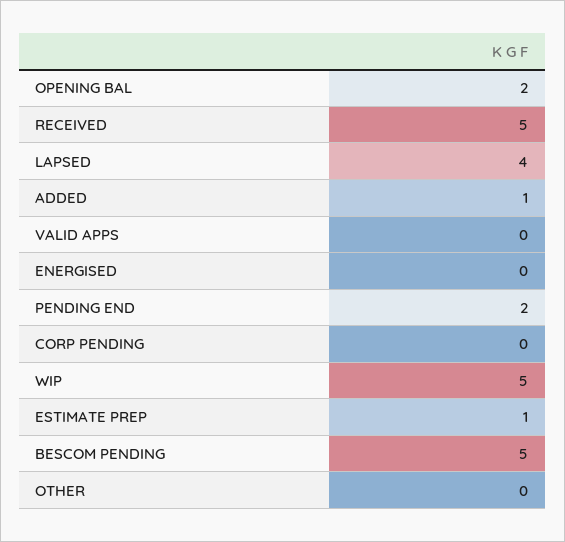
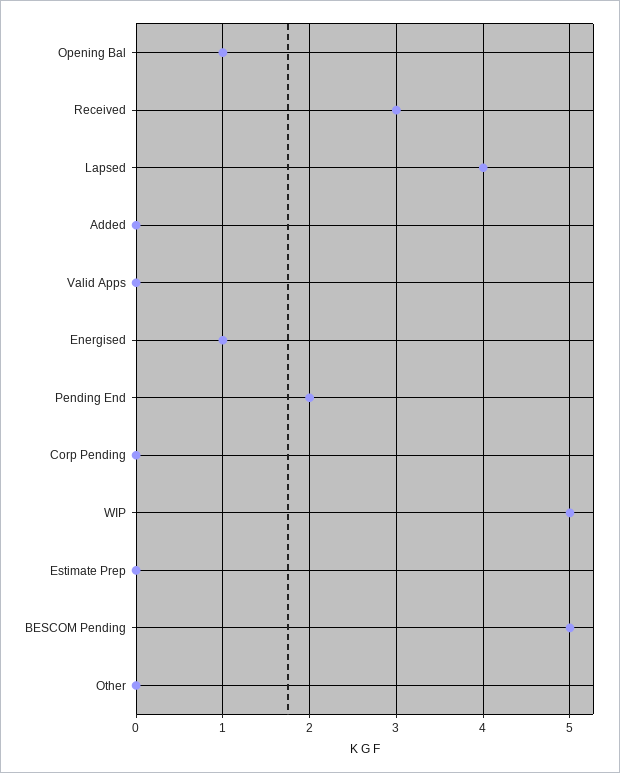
OPENING BAL: 2 -> 1
RECEIVED: 5 -> 3
ADDED: 1 -> 0
ENERGISED: 0 -> 1
ESTIMATE PREP: 1 -> 0

